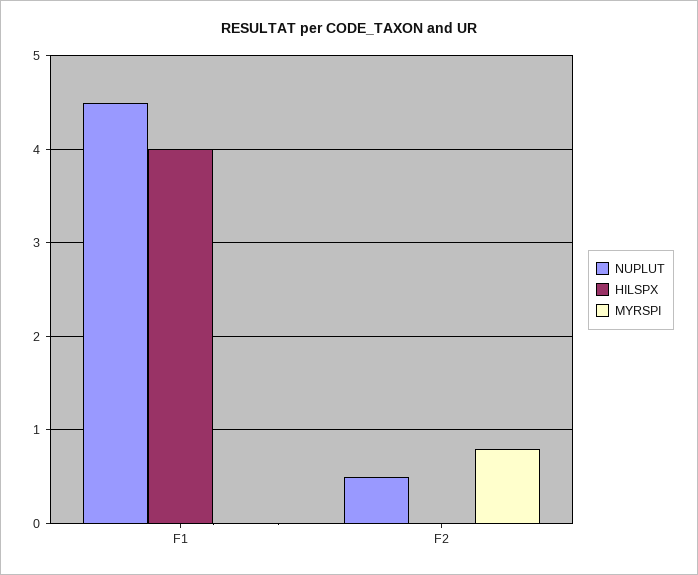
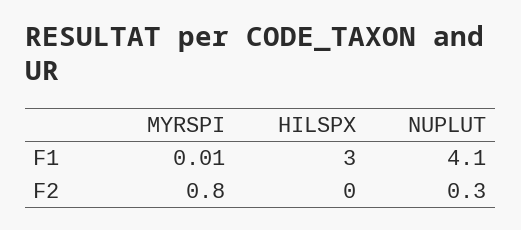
NUPLUT, F1: 4.5 -> 4.1
HILSPX, F1: 4 -> 3
NUPLUT, F2: 0.5 -> 0.3

